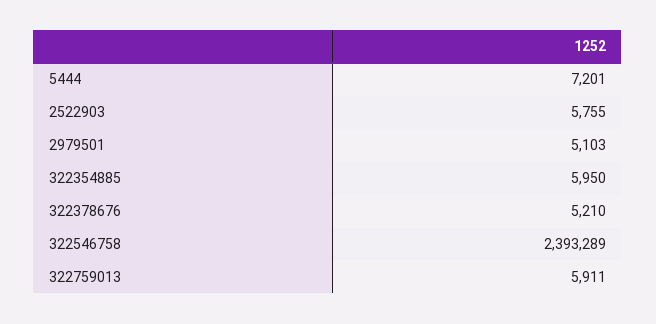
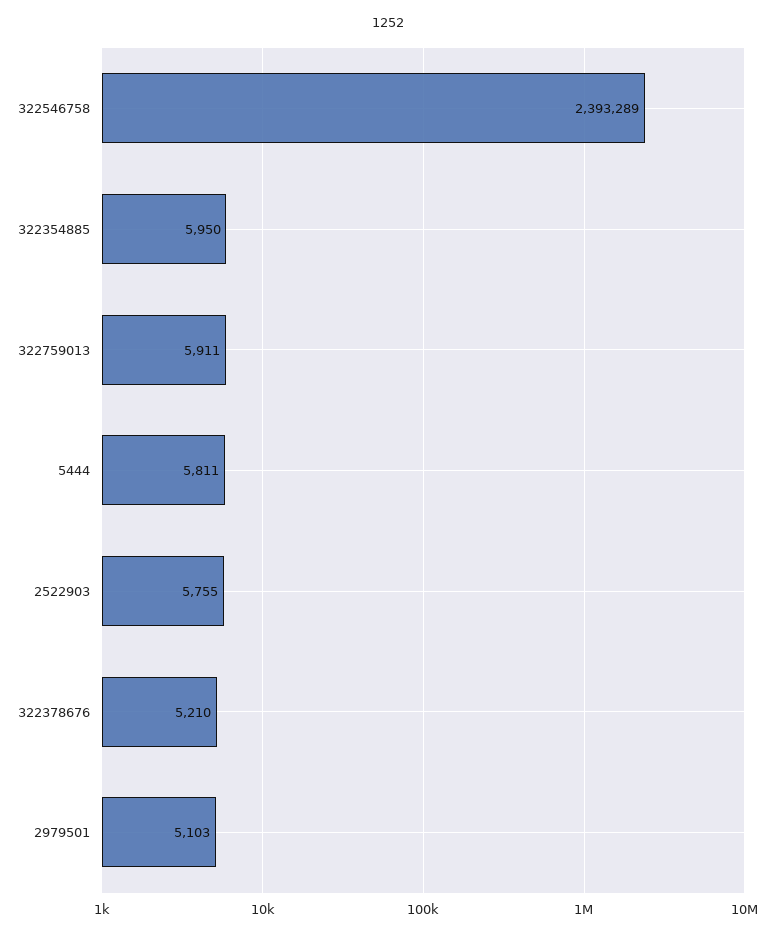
5444: 7201 -> 5811

